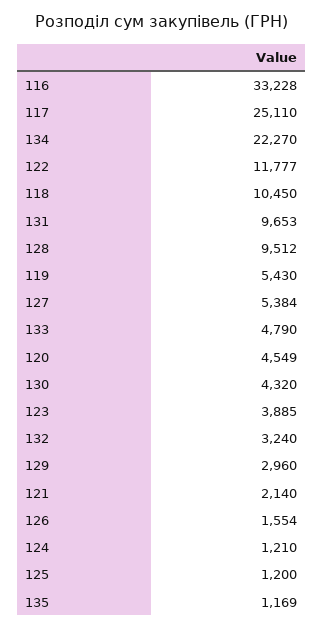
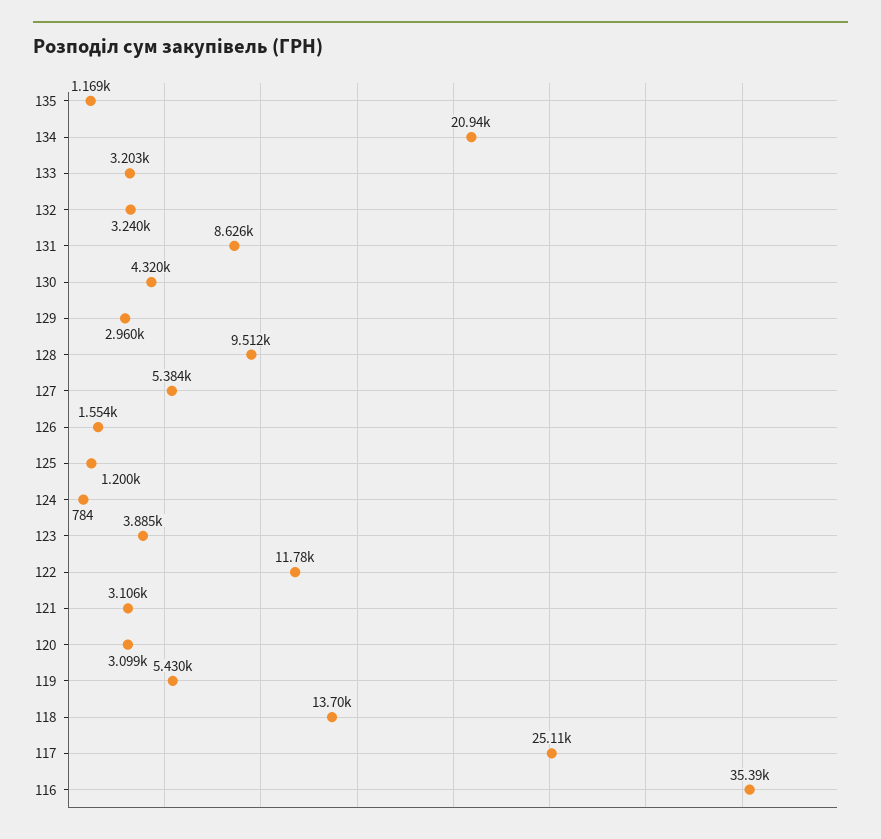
116: 33228 -> 35390
134: 22270 -> 20940
118: 10450 -> 13700
131: 9653 -> 8626
133: 4790 -> 3203
120: 4549 -> 3099
121: 2140 -> 3106
124: 1210 -> 784

